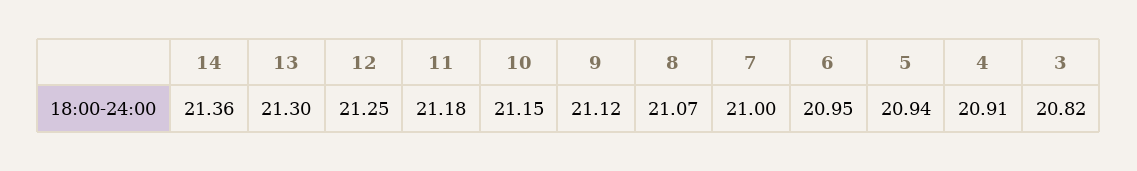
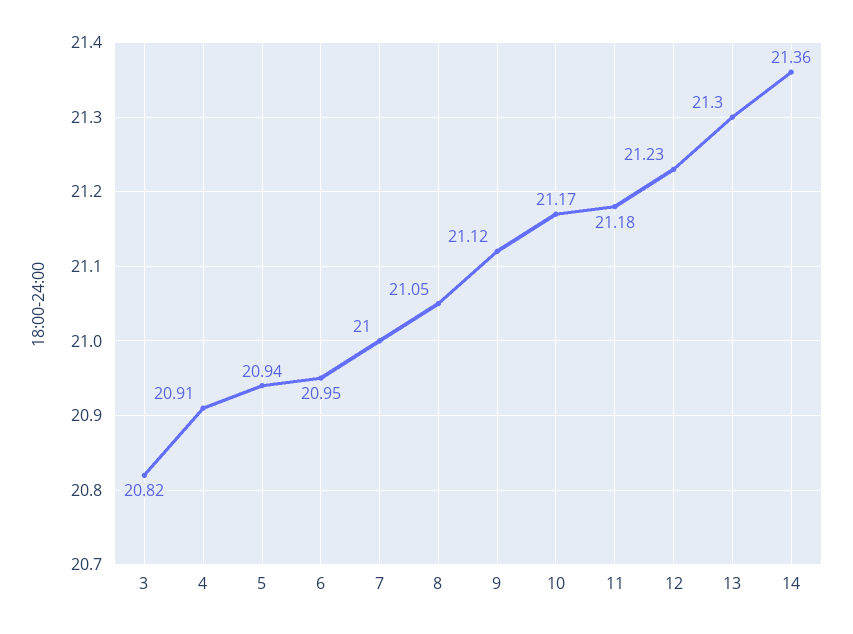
12: 21.25 -> 21.23
10: 21.15 -> 21.17
8: 21.07 -> 21.05

